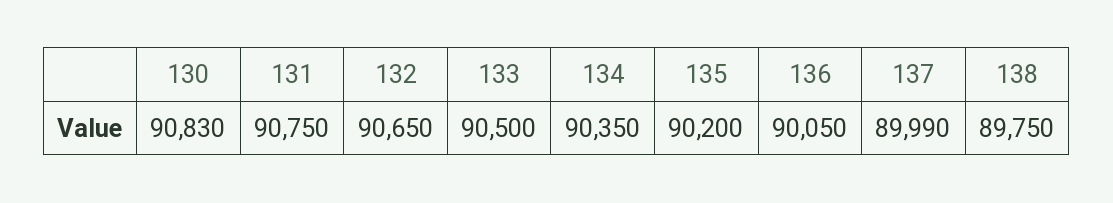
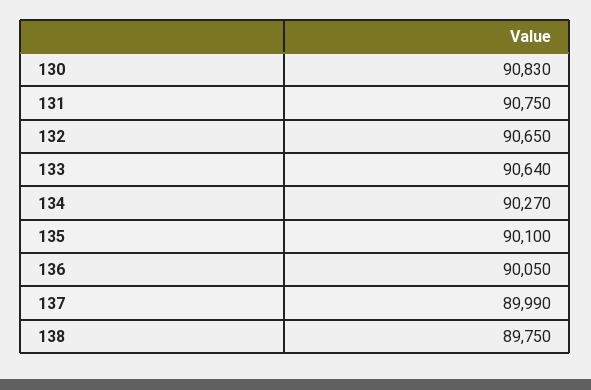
133: 90500 -> 90640
134: 90350 -> 90270
135: 90200 -> 90100

